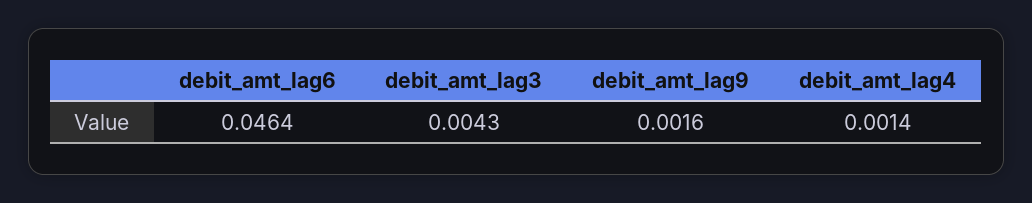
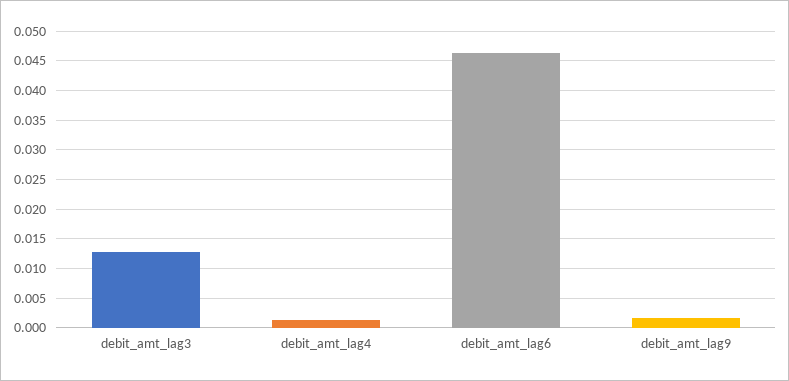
debit_amt_lag3: 0.0043 -> 0.0125

